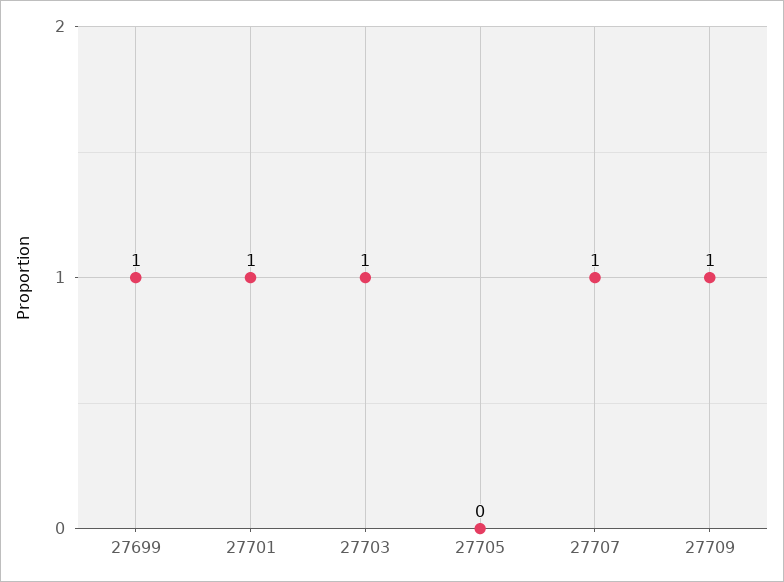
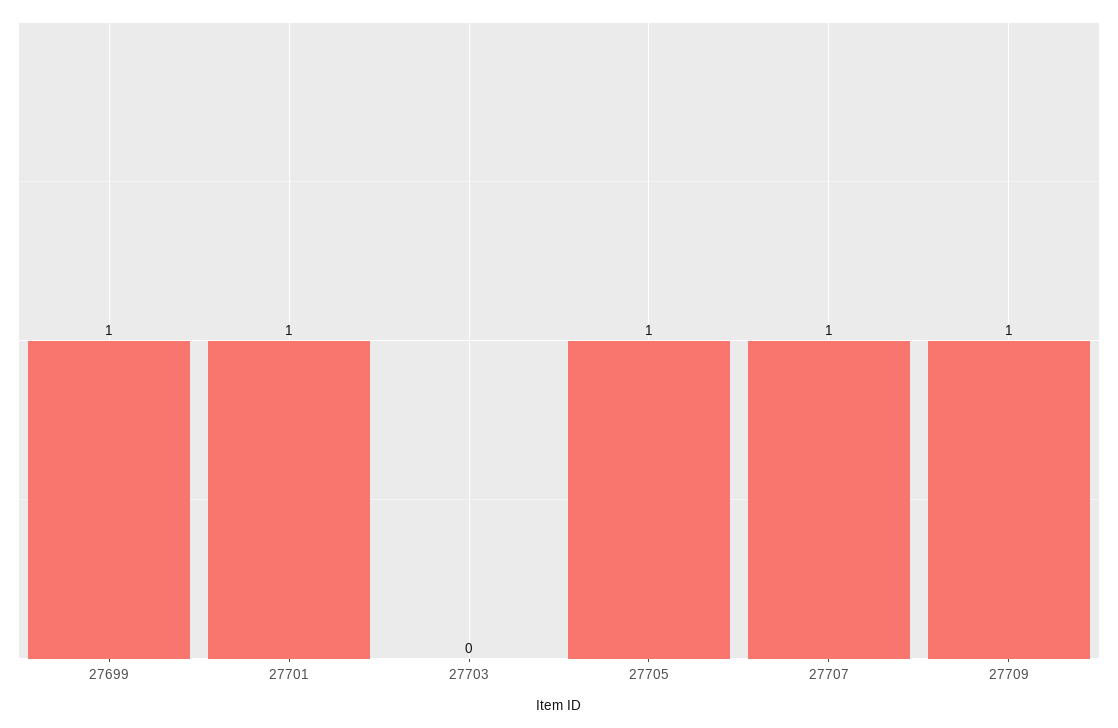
27703: 1 -> 0
27705: 0 -> 1

